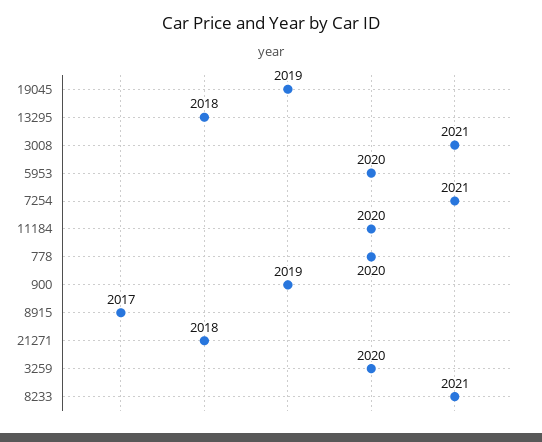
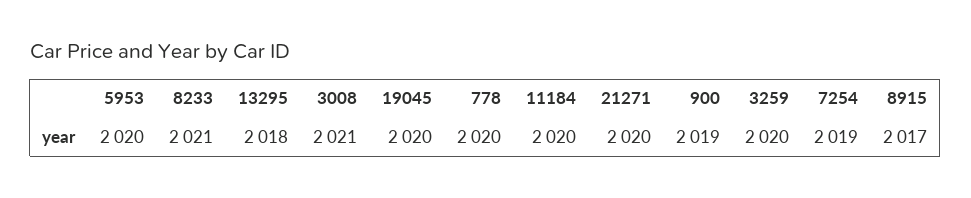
19045: 2019 -> 2020
7254: 2021 -> 2019
21271: 2018 -> 2020

